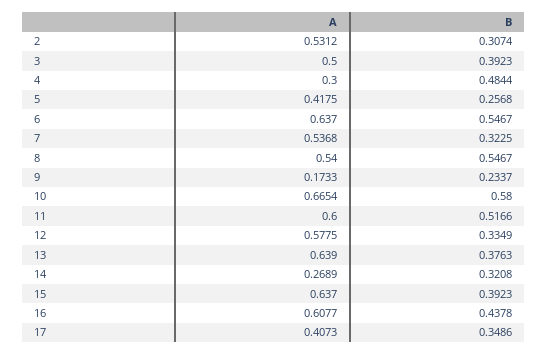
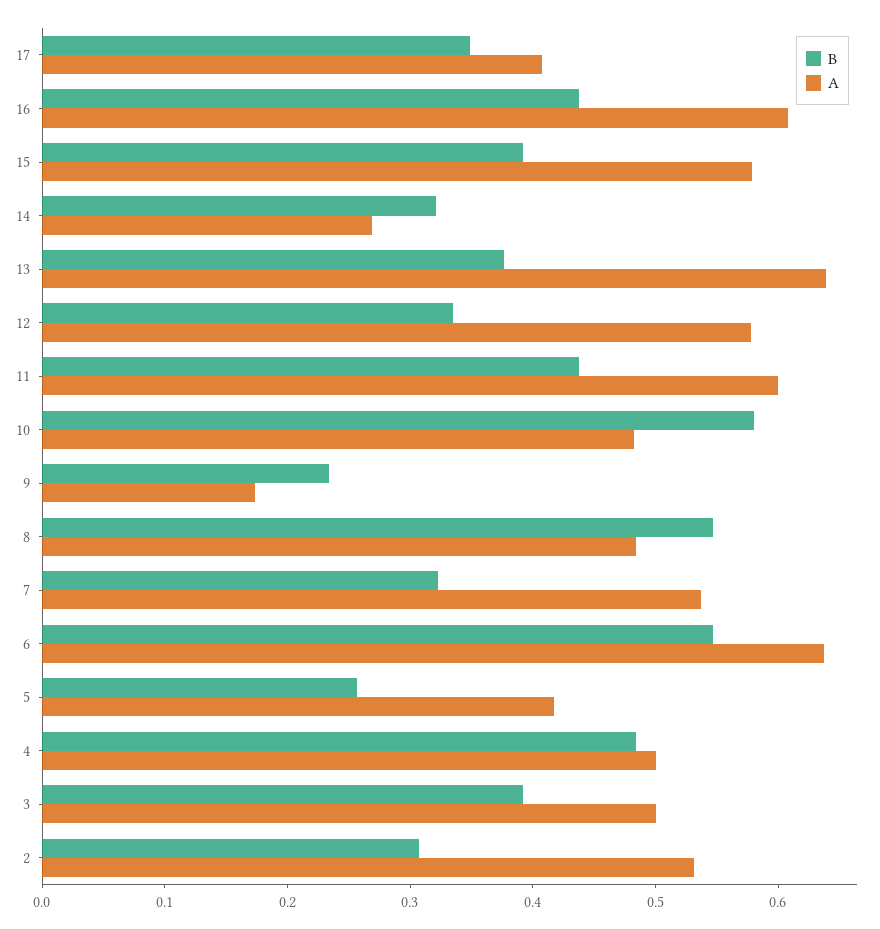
A, 4: 0.3 -> 0.5
A, 8: 0.54 -> 0.48
A, 10: 0.6654 -> 0.48
B, 11: 0.5166 -> 0.44
A, 15: 0.637 -> 0.58

